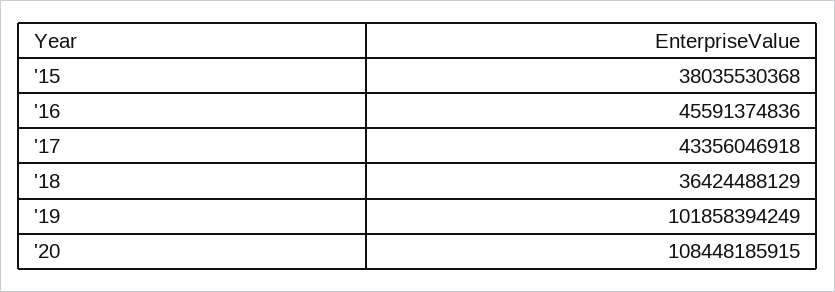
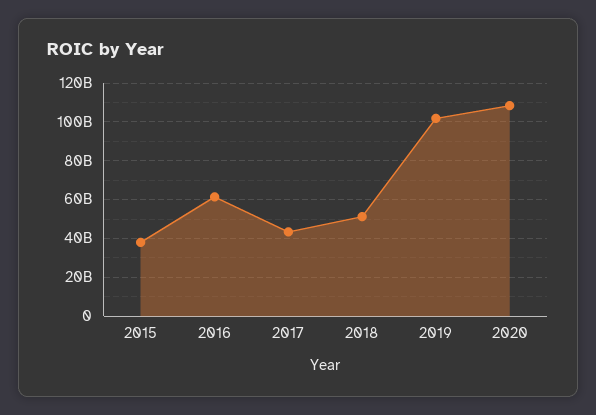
'16: 45591374836 -> 60000000000
'18: 36424488129 -> 50000000000

